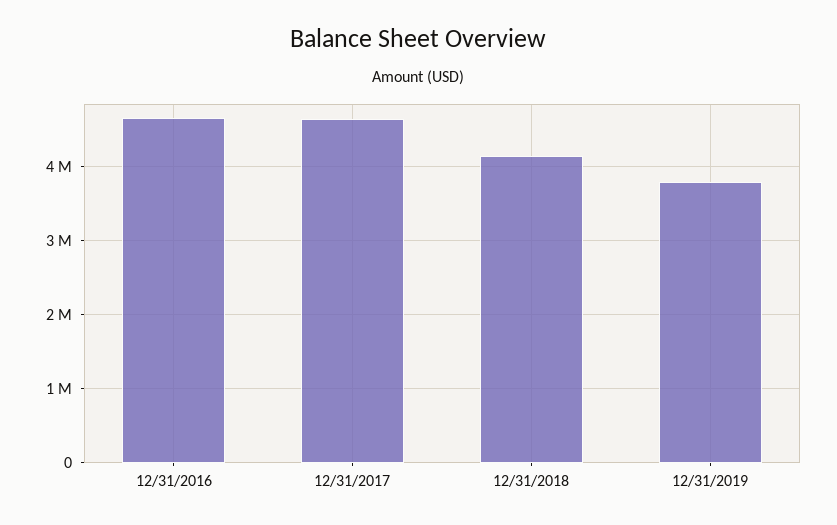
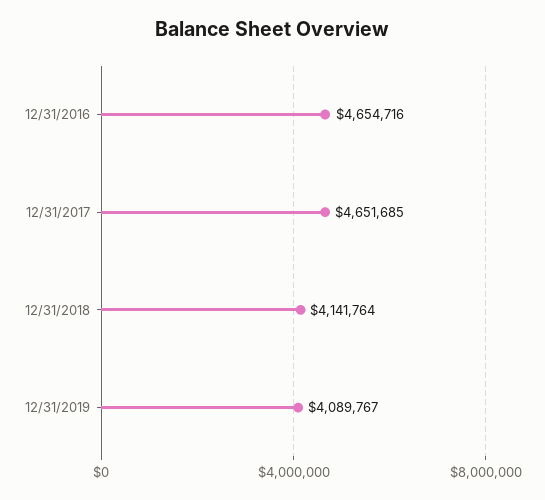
12/31/2019: 3800000 -> 4089767

